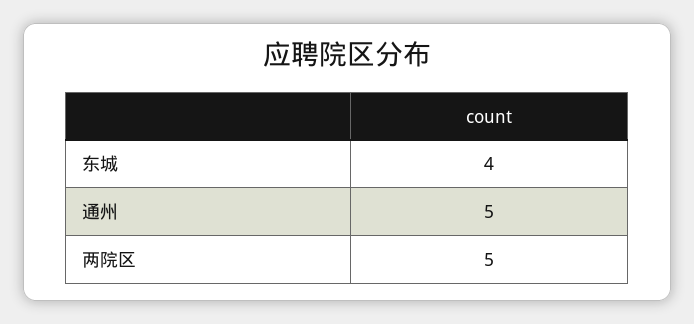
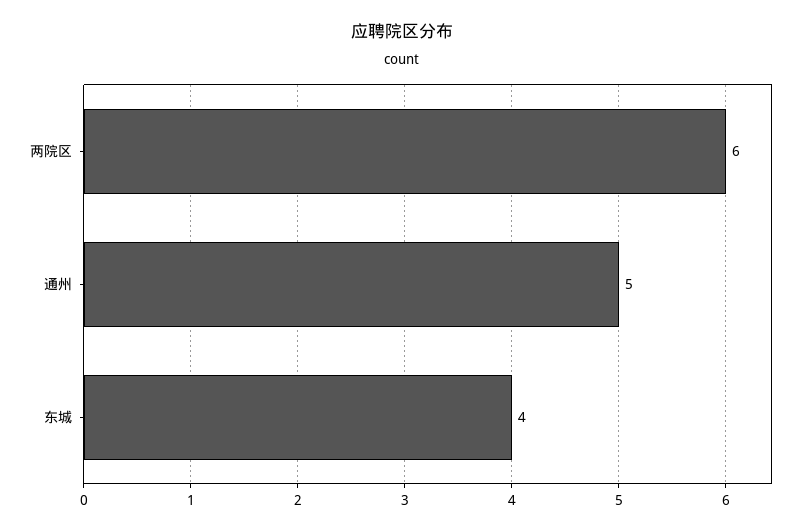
两院区: 5 -> 6

